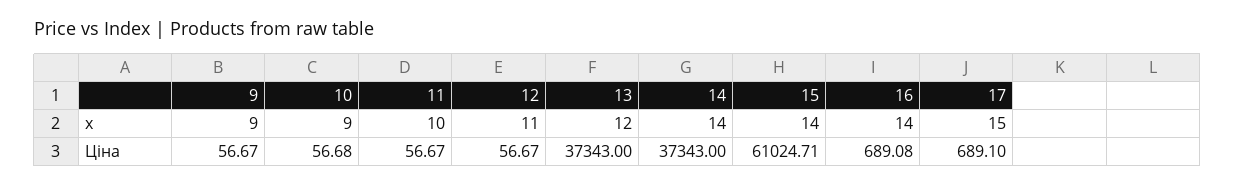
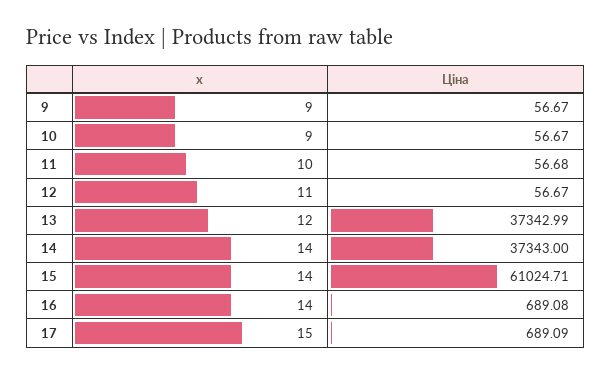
10, Ціна: 56.68 -> 56.67
11, Ціна: 56.67 -> 56.68
13, Ціна: 37343 -> 37342.99
17, Ціна: 689.1 -> 689.09

